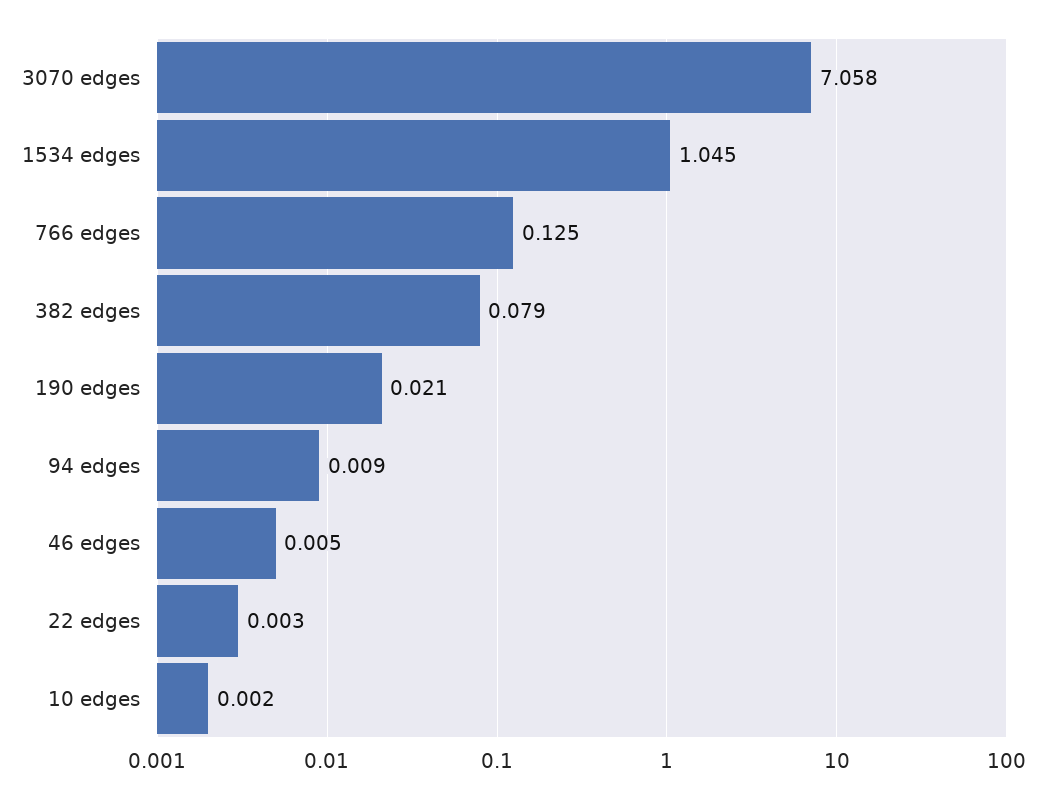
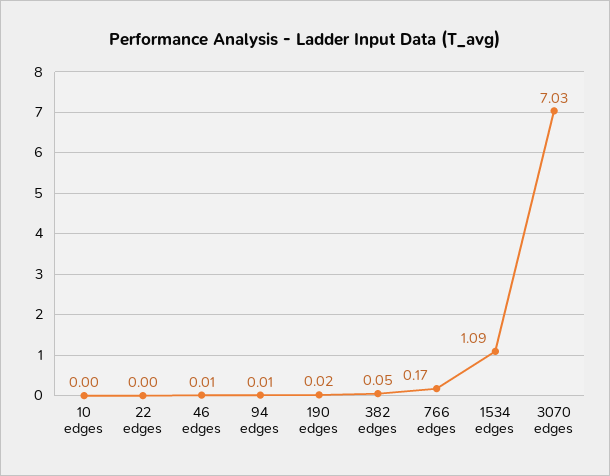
3070 edges: 7.058 -> 7.03
1534 edges: 1.045 -> 1.09
766 edges: 0.125 -> 0.17
382 edges: 0.079 -> 0.05

